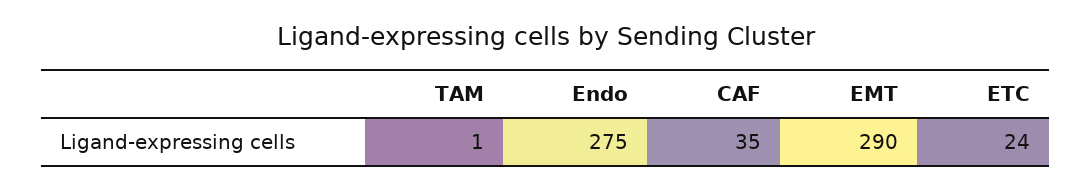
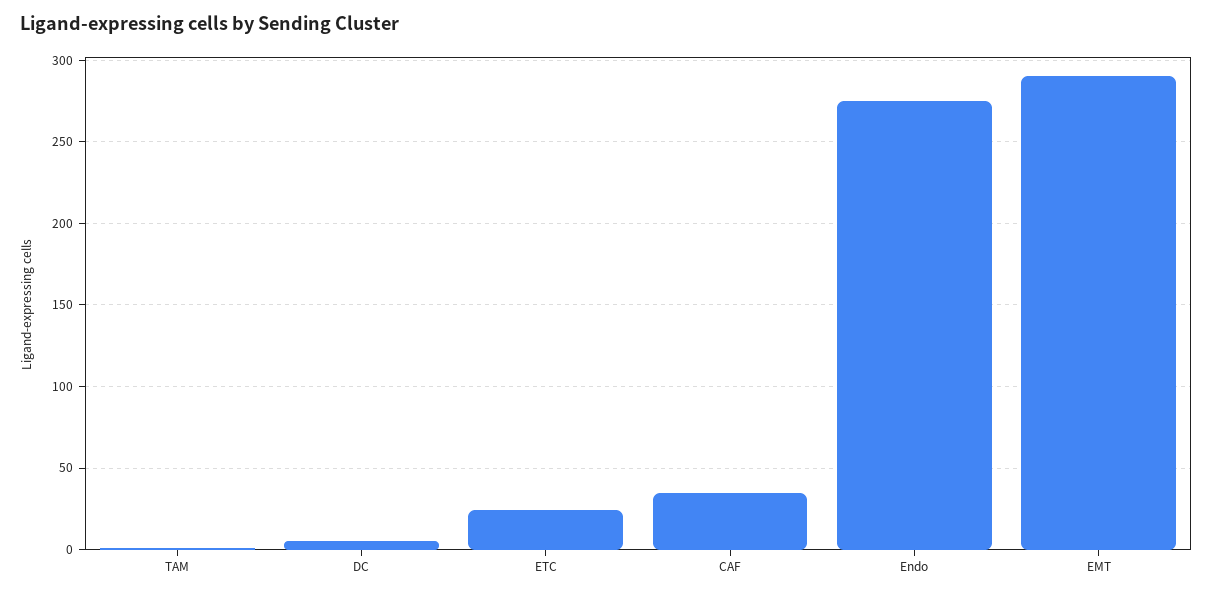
DC: none -> 5

